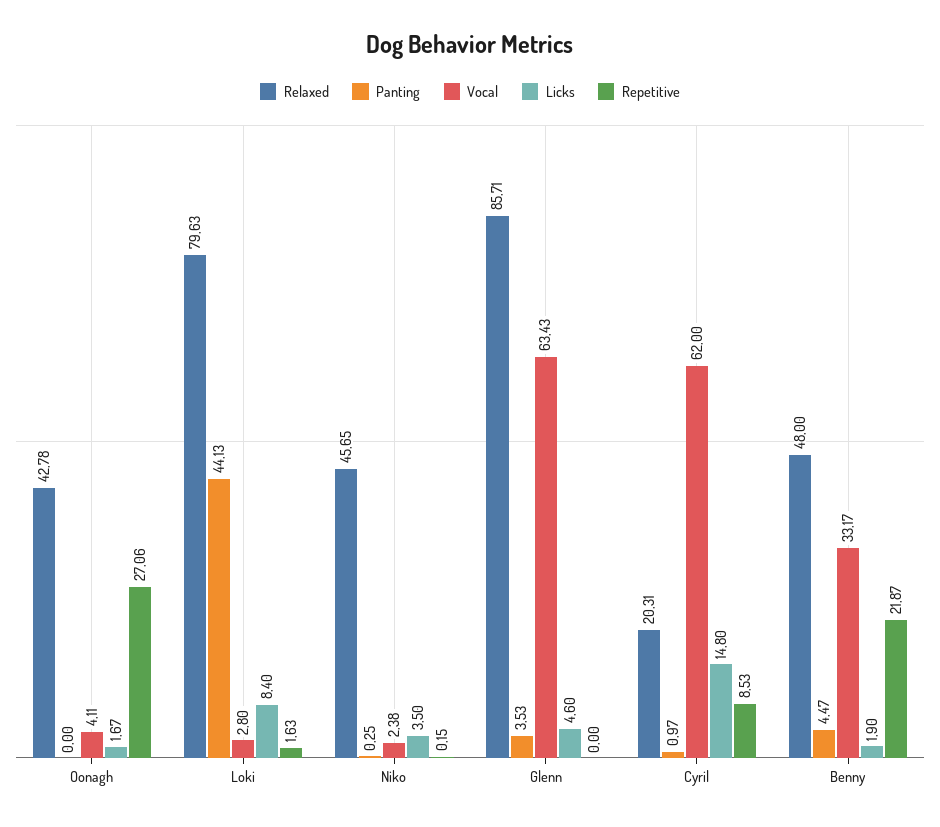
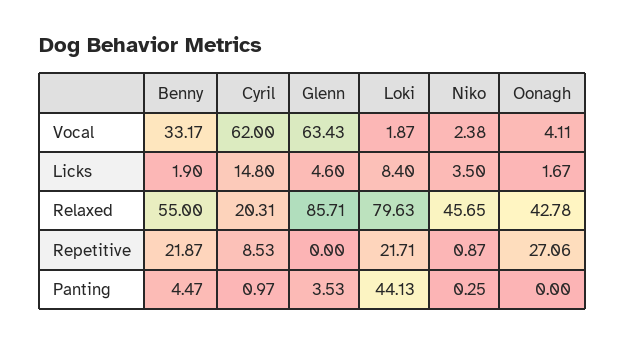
Vocal, Loki: 2.8 -> 1.87
Repetitive, Loki: 1.63 -> 21.71
Repetitive, Niko: 0.15 -> 0.87
Relaxed, Benny: 48 -> 55

